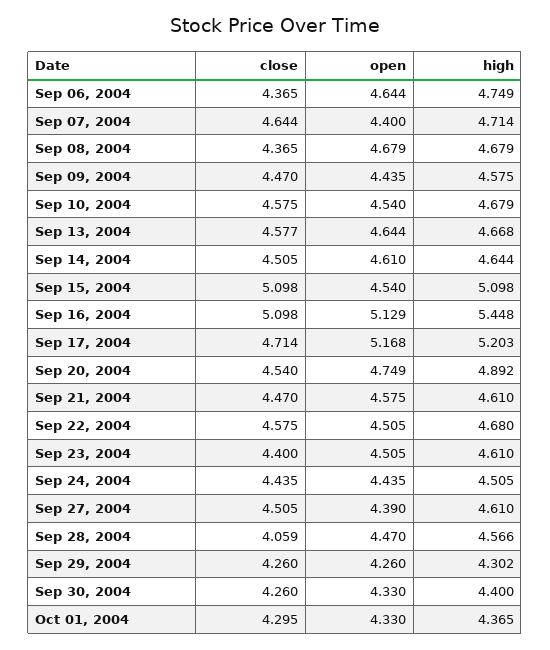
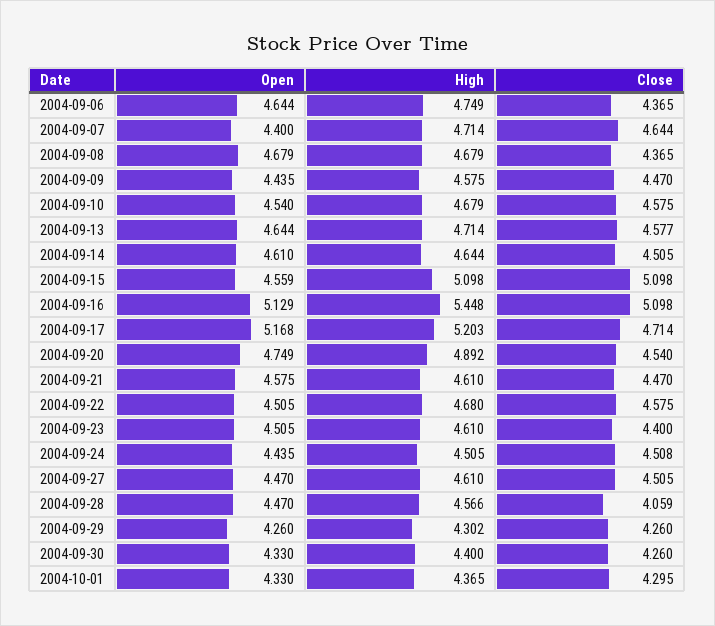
high, Sep 13, 2004: 4.668 -> 4.714
open, Sep 15, 2004: 4.54 -> 4.559
close, Sep 24, 2004: 4.435 -> 4.508
open, Sep 27, 2004: 4.39 -> 4.47

